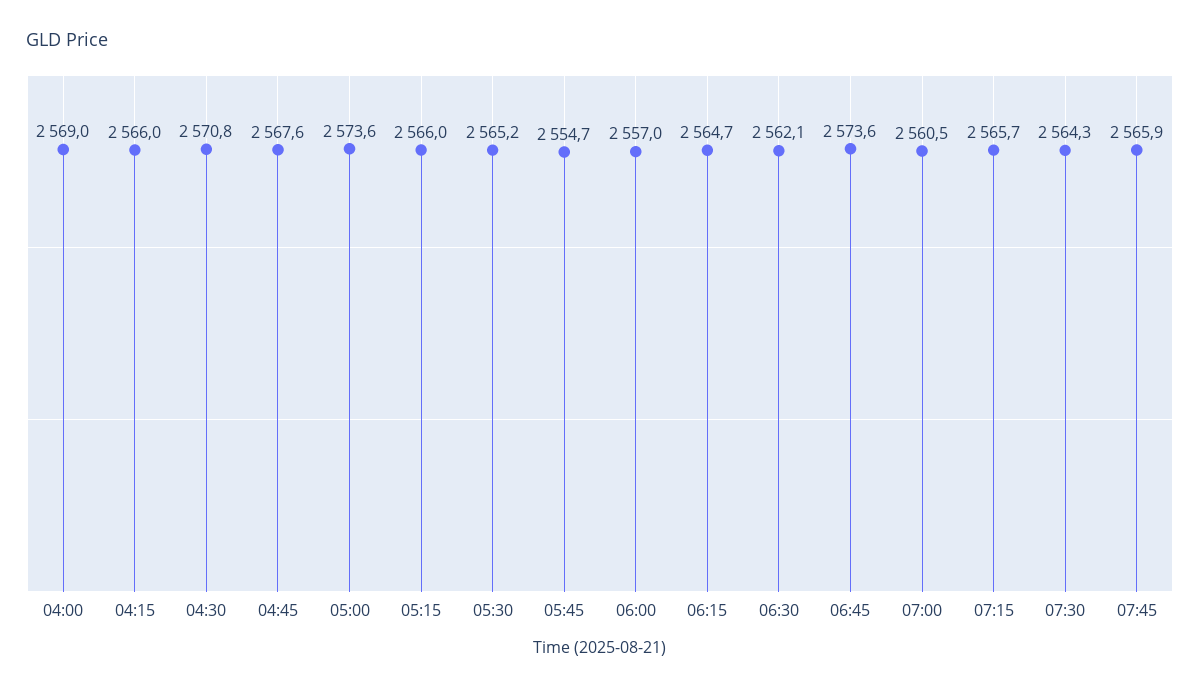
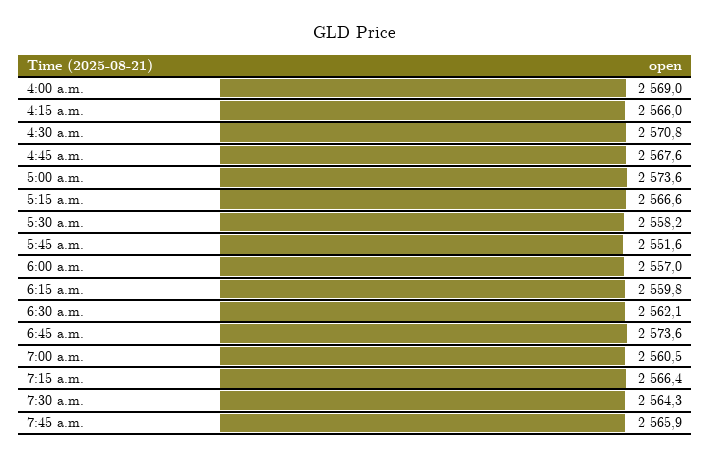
05:15: 2566 -> 2566.6
05:30: 2565.2 -> 2558.2
05:45: 2554.7 -> 2551.6
06:15: 2564.7 -> 2559.8
07:15: 2565.7 -> 2566.4

